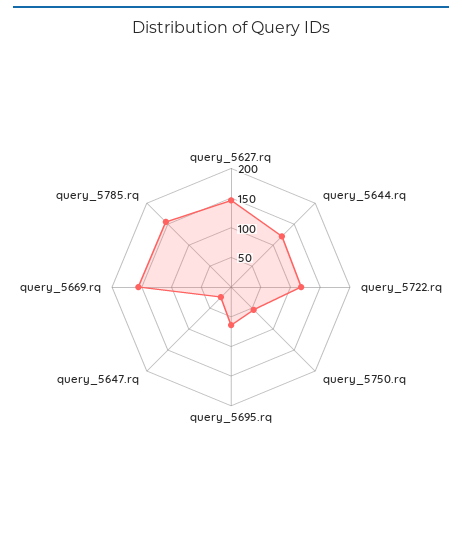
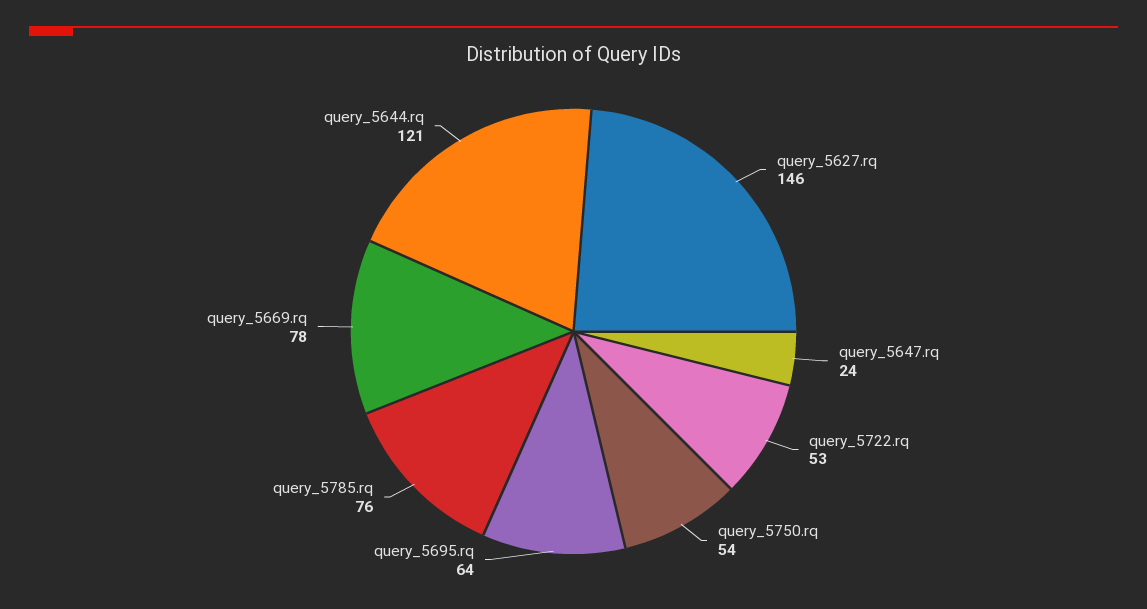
query_5722.rq: 125 -> 53
query_5669.rq: 150 -> 78
query_5785.rq: 150 -> 76

